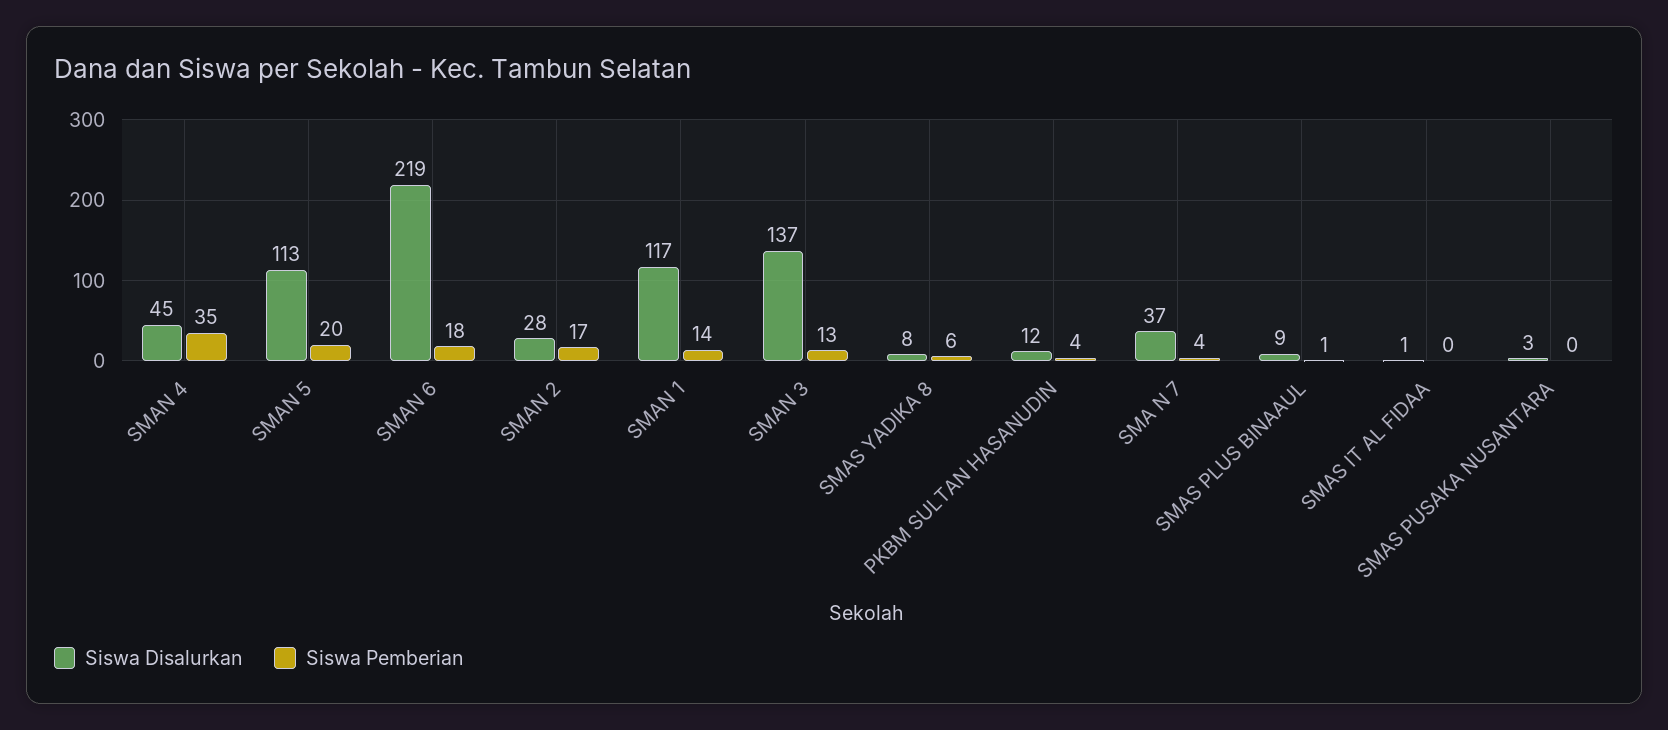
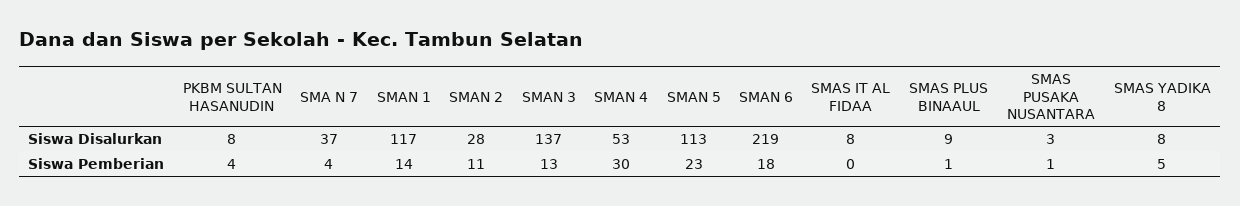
Siswa Disalurkan, SMAN 4: 45 -> 53
Siswa Pemberian, SMAN 4: 35 -> 30
Siswa Pemberian, SMAN 5: 20 -> 23
Siswa Pemberian, SMAN 2: 17 -> 11
Siswa Pemberian, SMAS YADIKA 8: 6 -> 5
Siswa Disalurkan, PKBM SULTAN HASANUDIN: 12 -> 8
Siswa Disalurkan, SMAS IT AL FIDAA: 1 -> 8
Siswa Pemberian, SMAS PUSAKA NUSANTARA: 0 -> 1

